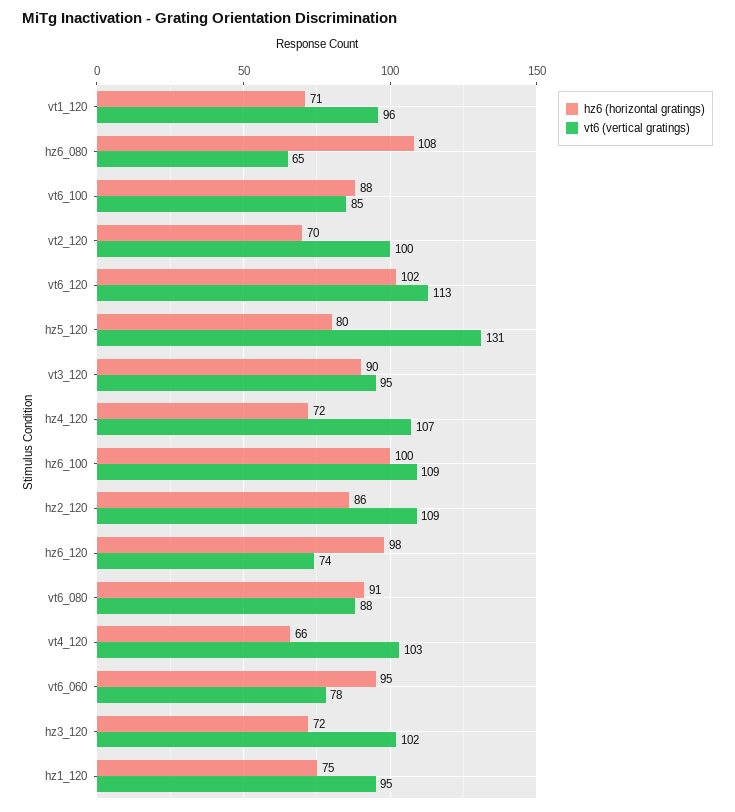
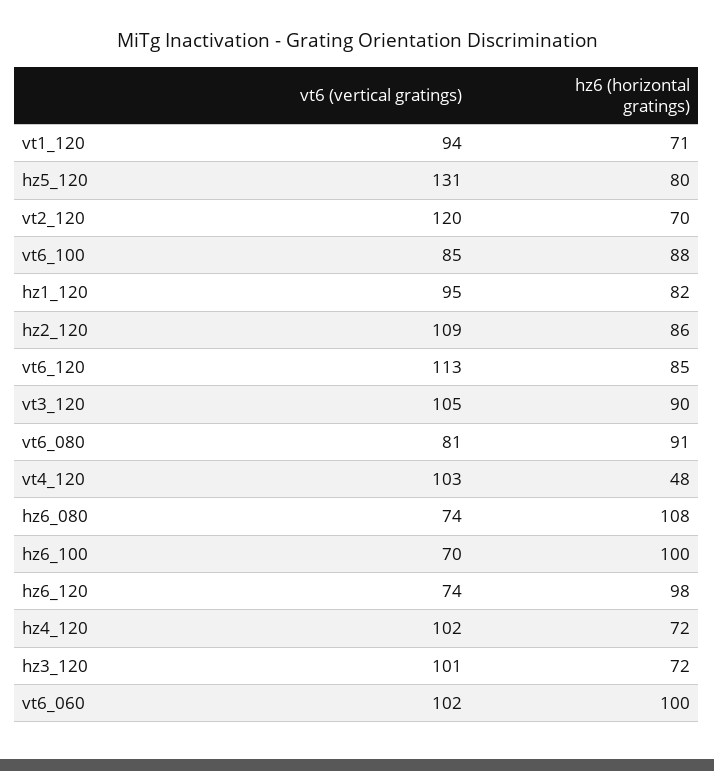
vt6 (vertical gratings), vt1_120: 96 -> 94
vt6 (vertical gratings), hz6_080: 65 -> 74
vt6 (vertical gratings), vt2_120: 100 -> 120
hz6 (horizontal gratings), vt6_120: 102 -> 85
vt6 (vertical gratings), vt3_120: 95 -> 105
vt6 (vertical gratings), hz4_120: 107 -> 102
vt6 (vertical gratings), hz6_100: 109 -> 70
vt6 (vertical gratings), vt6_080: 88 -> 81
hz6 (horizontal gratings), vt4_120: 66 -> 48
hz6 (horizontal gratings), vt6_060: 95 -> 100
vt6 (vertical gratings), vt6_060: 78 -> 102
vt6 (vertical gratings), hz3_120: 102 -> 101
hz6 (horizontal gratings), hz1_120: 75 -> 82

